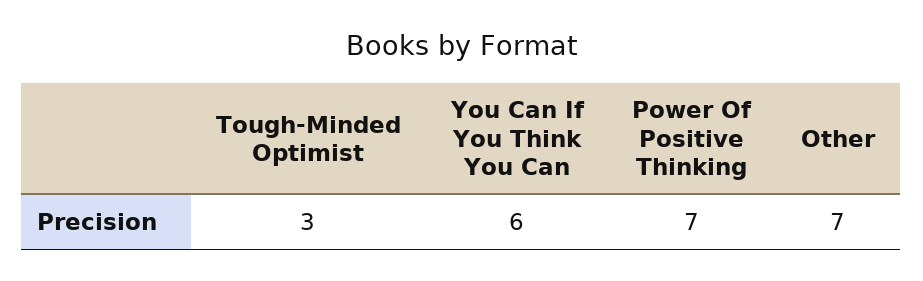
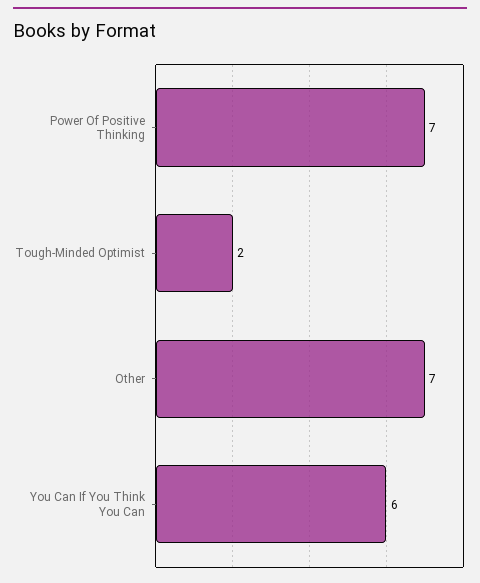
Tough-Minded Optimist: 3 -> 2

